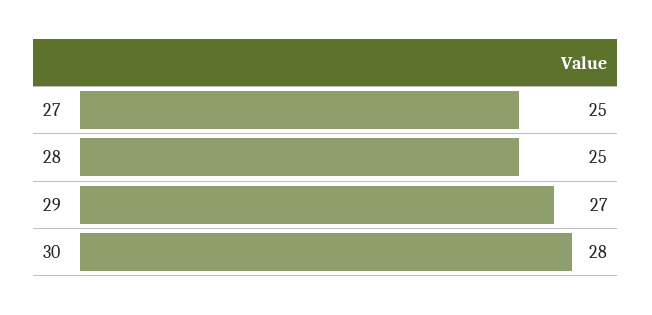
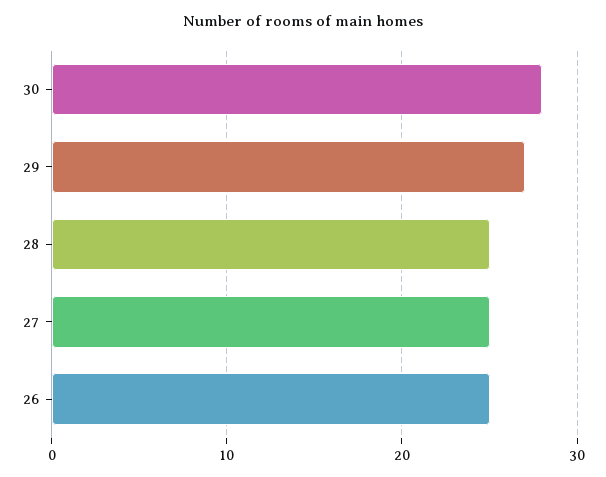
26: none -> 25

